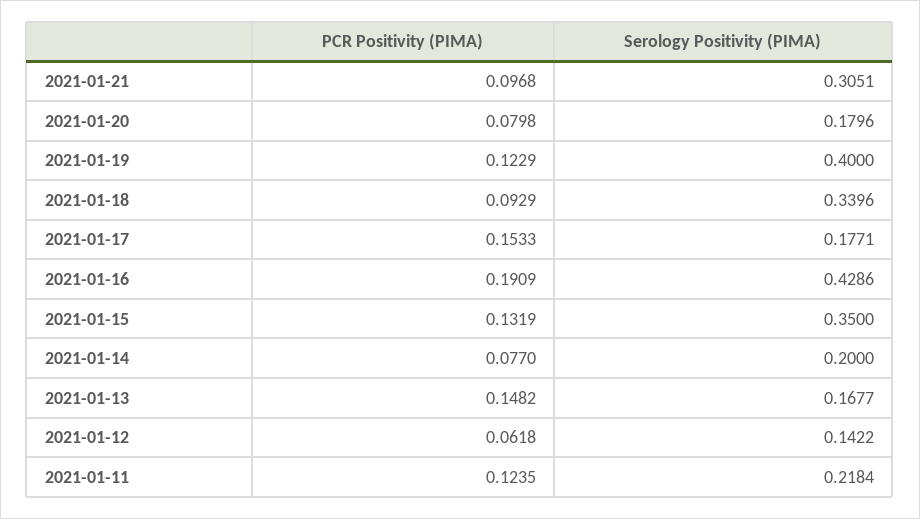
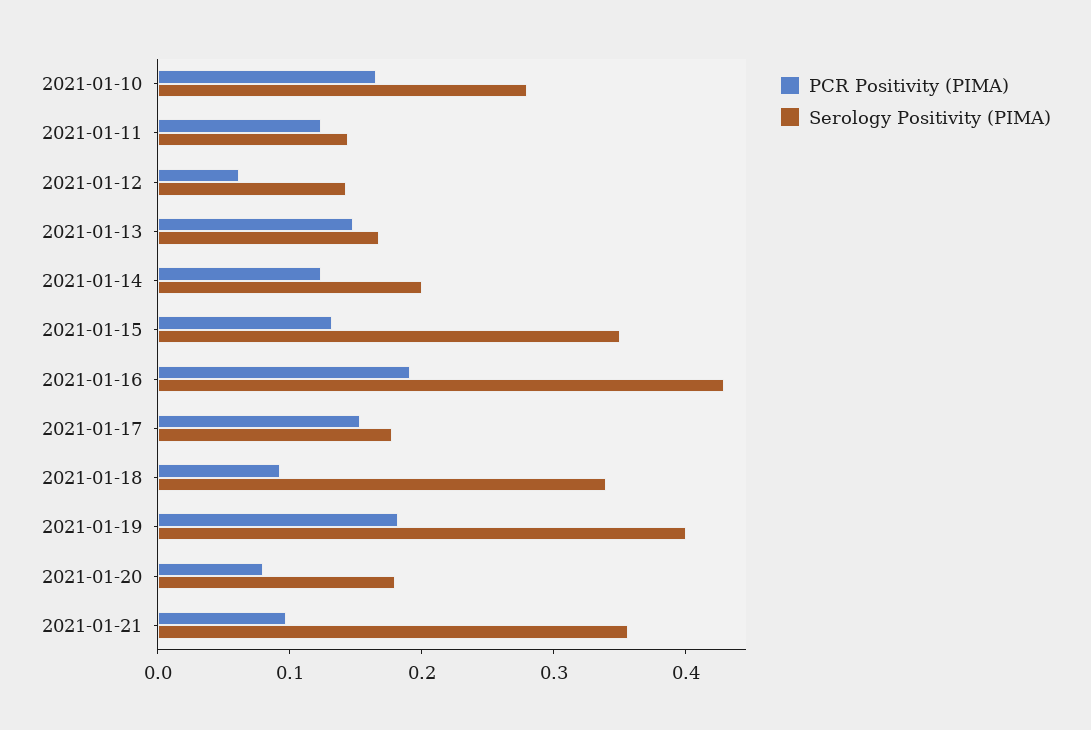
Serology Positivity (PIMA), 2021-01-21: 0.3051 -> 0.36
PCR Positivity (PIMA), 2021-01-19: 0.1229 -> 0.18
PCR Positivity (PIMA), 2021-01-14: 0.077 -> 0.12
Serology Positivity (PIMA), 2021-01-11: 0.2184 -> 0.14
PCR Positivity (PIMA), 2021-01-10: none -> 0.16
Serology Positivity (PIMA), 2021-01-10: none -> 0.28

